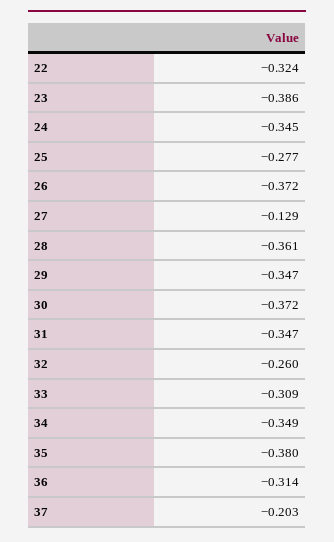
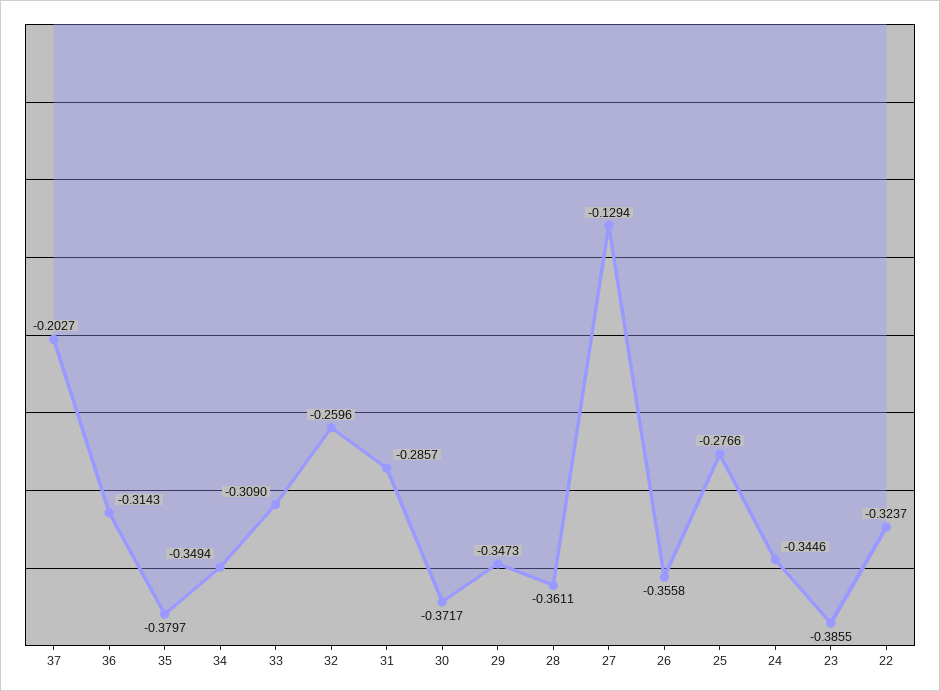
26: -0.372 -> -0.3558
31: -0.347 -> -0.2857

